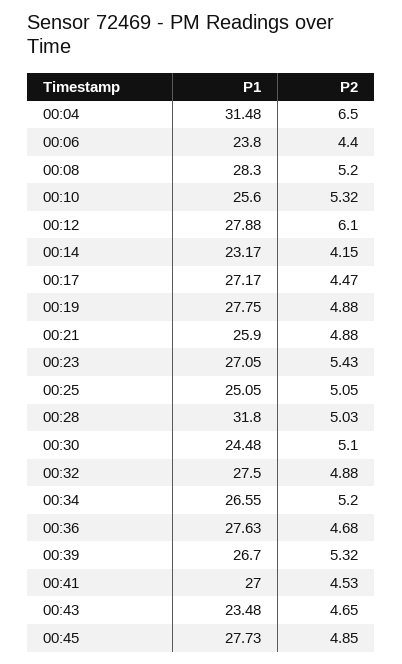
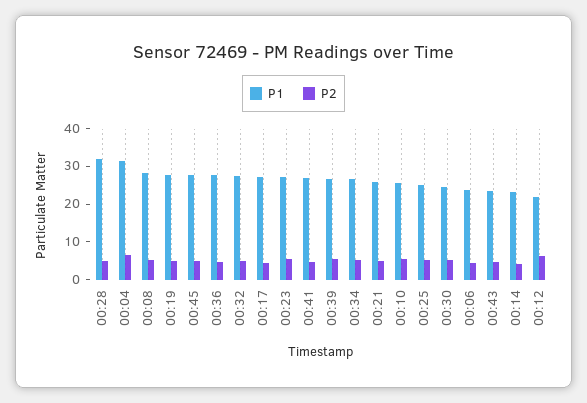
P1, 00:12: 27.88 -> 22.5

